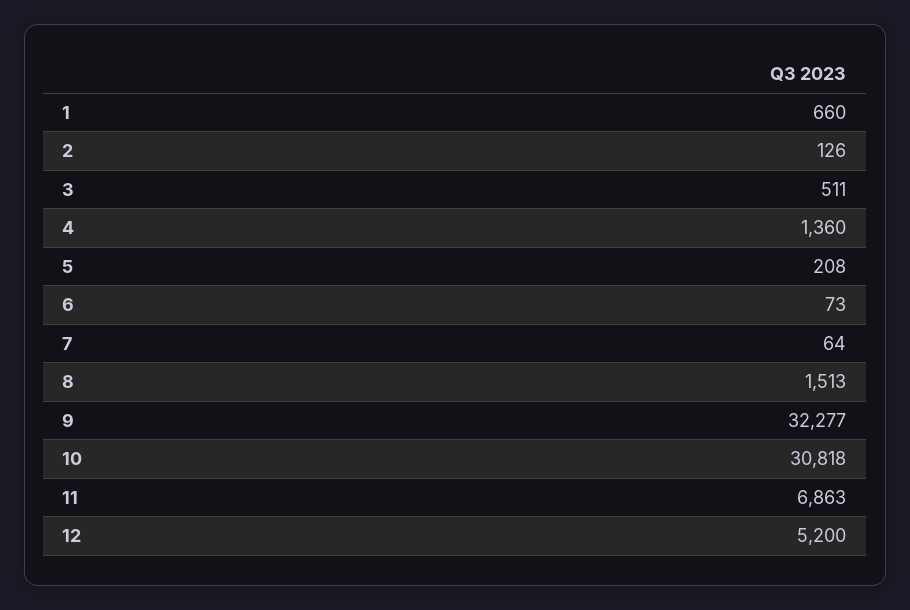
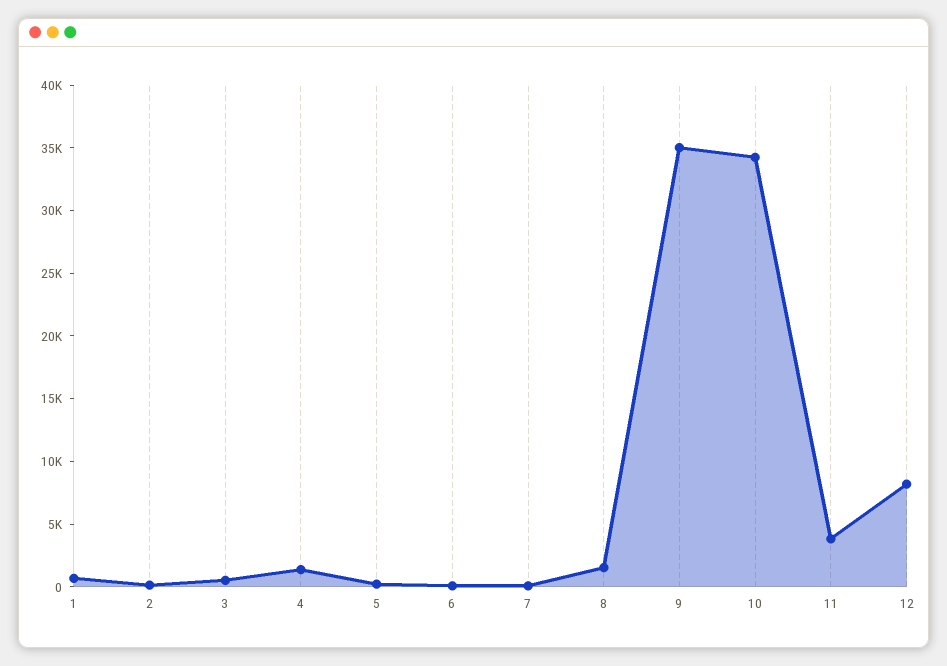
9: 32277 -> 35000
10: 30818 -> 34000
11: 6863 -> 4000
12: 5200 -> 8000

